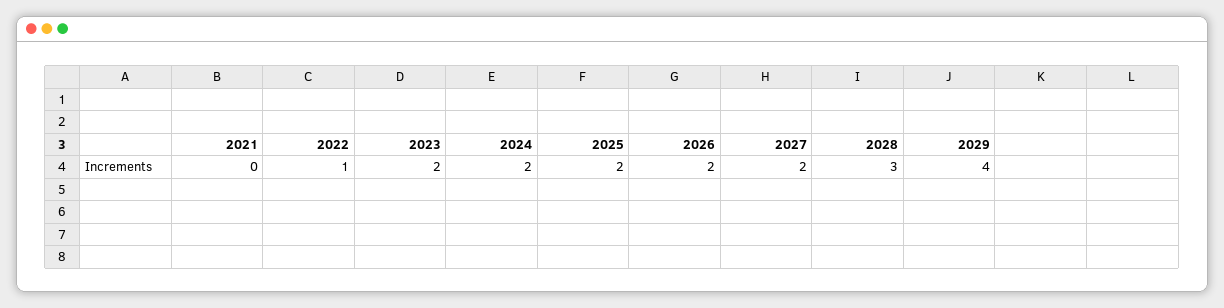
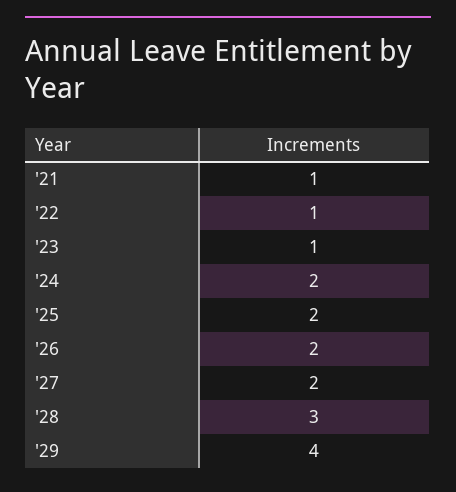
2021: 0 -> 1
2023: 2 -> 1

